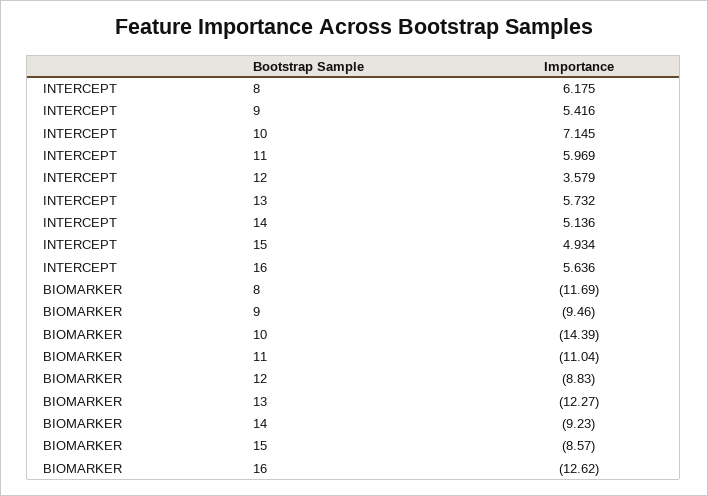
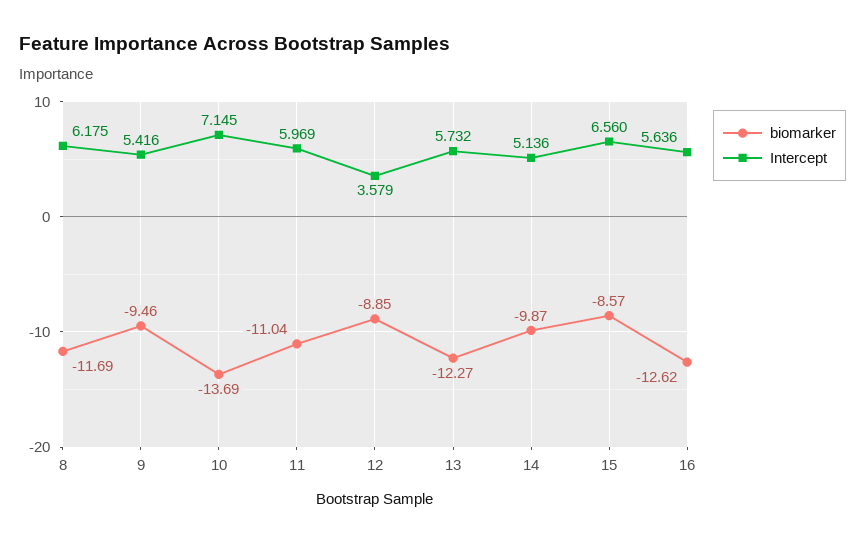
INTERCEPT, 15: 4.934 -> 6.56
BIOMARKER, 10: -14.39 -> -13.69
BIOMARKER, 12: -8.83 -> -8.85
BIOMARKER, 14: -9.23 -> -9.87

